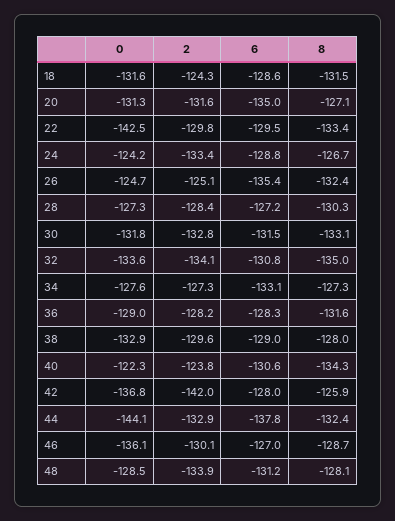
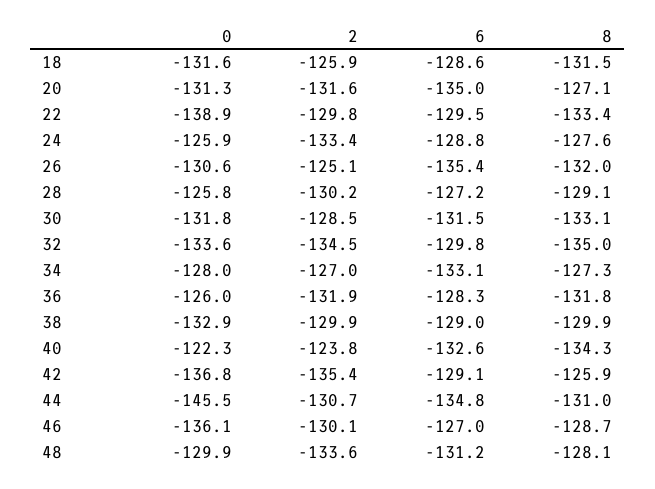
2, 18: -124.3 -> -125.9
0, 22: -142.5 -> -138.9
0, 24: -124.2 -> -125.9
8, 24: -126.7 -> -127.6
0, 26: -124.7 -> -130.6
8, 26: -132.4 -> -132
0, 28: -127.3 -> -125.8
2, 28: -128.4 -> -130.2
8, 28: -130.3 -> -129.1
2, 30: -132.8 -> -128.5
2, 32: -134.1 -> -134.5
6, 32: -130.8 -> -129.8
0, 34: -127.6 -> -128
2, 34: -127.3 -> -127
0, 36: -129 -> -126
2, 36: -128.2 -> -131.9
8, 36: -131.6 -> -131.8
2, 38: -129.6 -> -129.9
8, 38: -128 -> -129.9
6, 40: -130.6 -> -132.6
2, 42: -142 -> -135.4
6, 42: -128 -> -129.1
0, 44: -144.1 -> -145.5
2, 44: -132.9 -> -130.7
6, 44: -137.8 -> -134.8
8, 44: -132.4 -> -131
0, 48: -128.5 -> -129.9
2, 48: -133.9 -> -133.6

